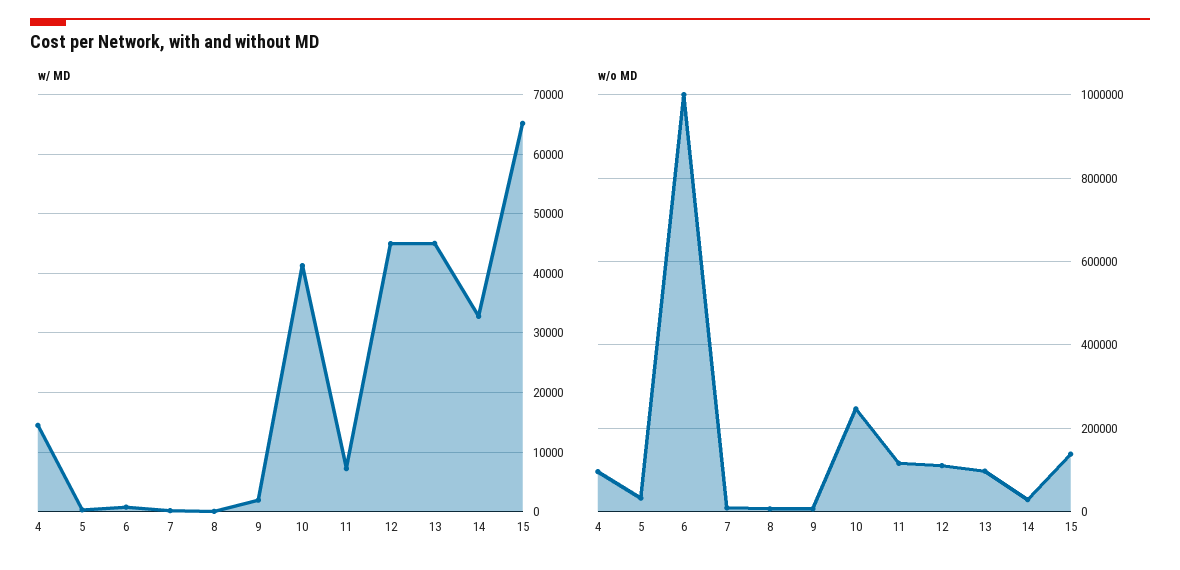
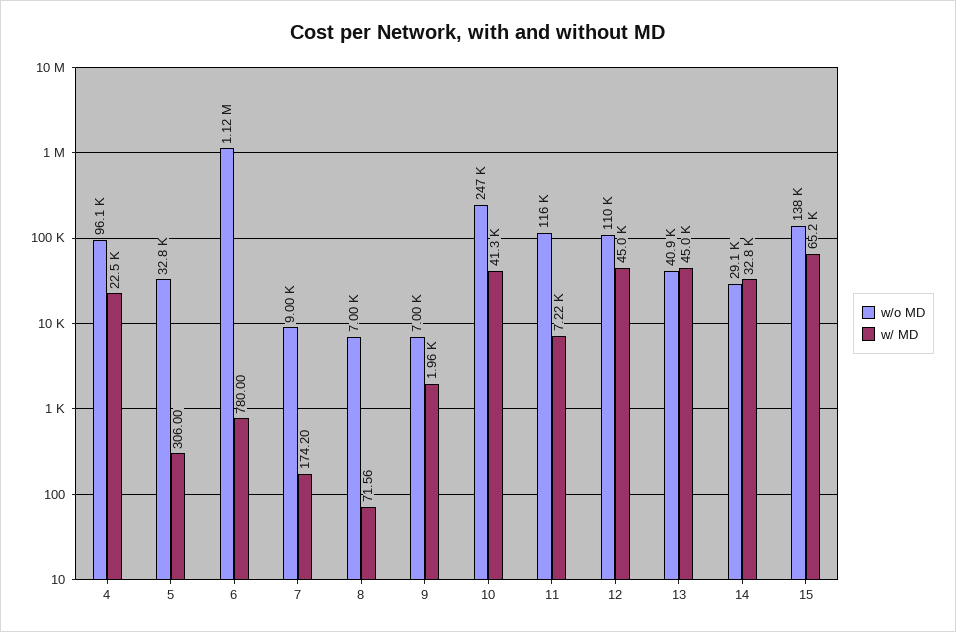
w/ MD, 4: 14000 -> 22500
w/o MD, 6: 1000000 -> 1120000
w/o MD, 13: 100000 -> 40900

